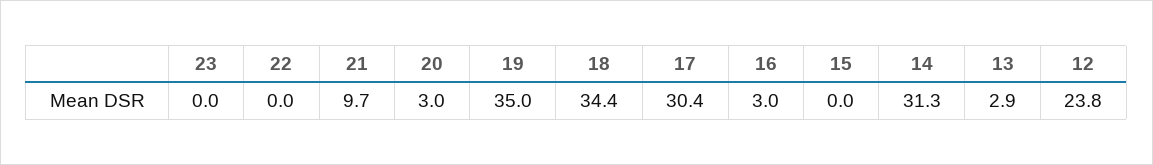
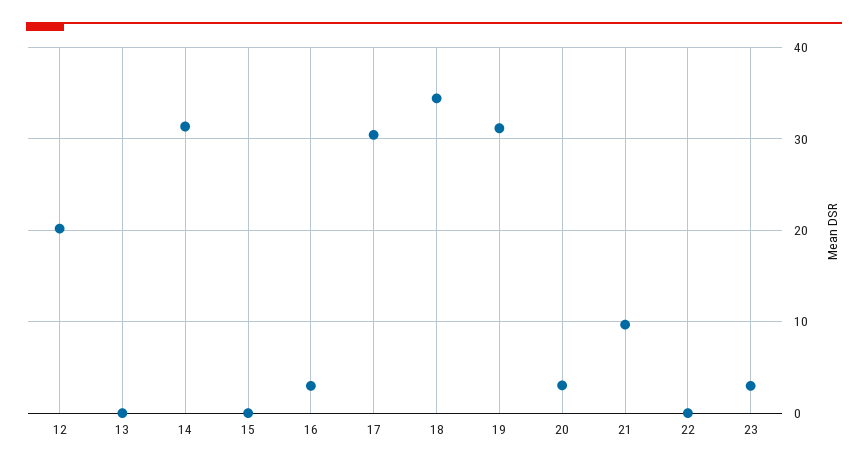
23: 0 -> 3
19: 35 -> 31
13: 2.9 -> 0
12: 23.8 -> 20

